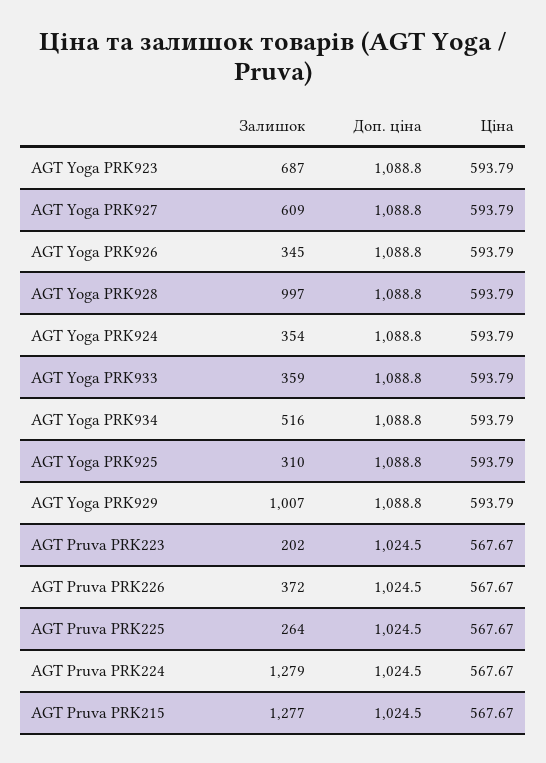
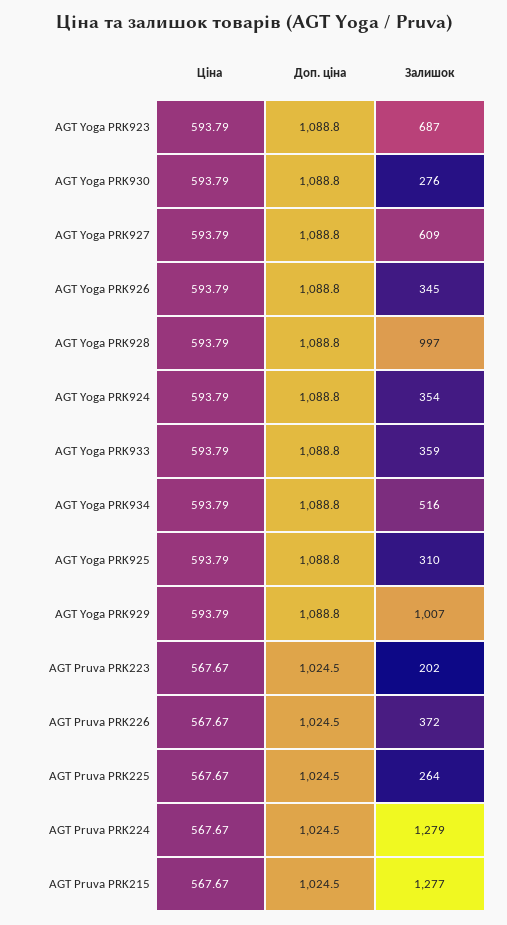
Ціна, AGT Yoga PRK930: none -> 593.79
Доп. ціна, AGT Yoga PRK930: none -> 1088.8
Залишок, AGT Yoga PRK930: none -> 276

